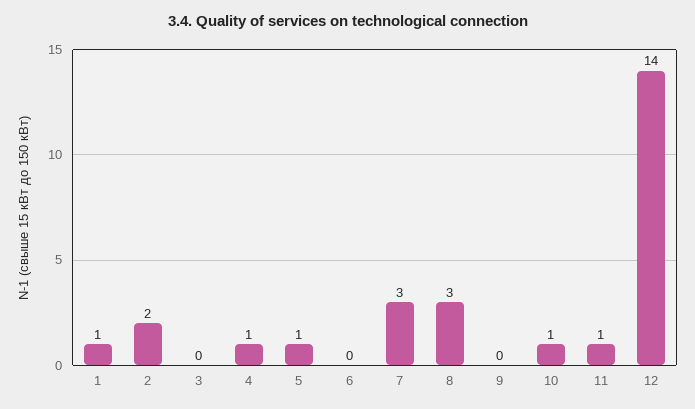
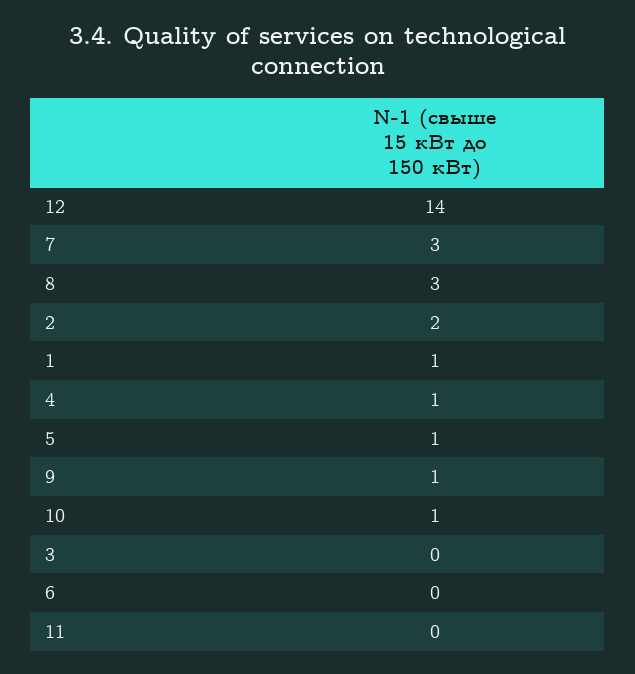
9: 0 -> 1
11: 1 -> 0

